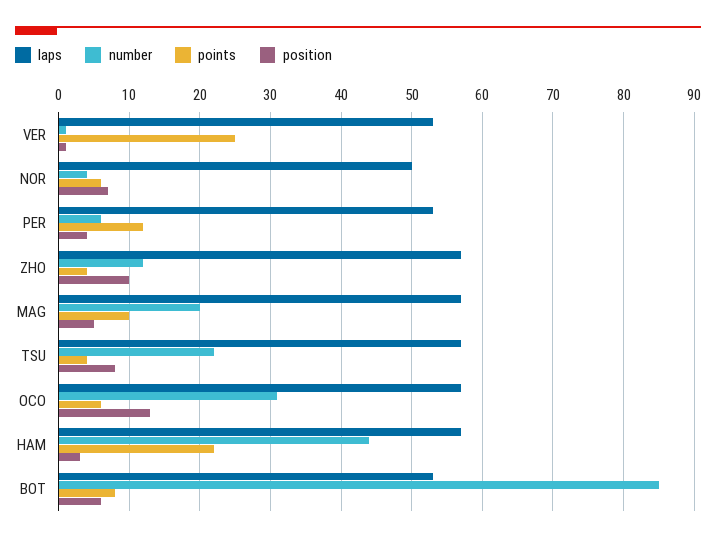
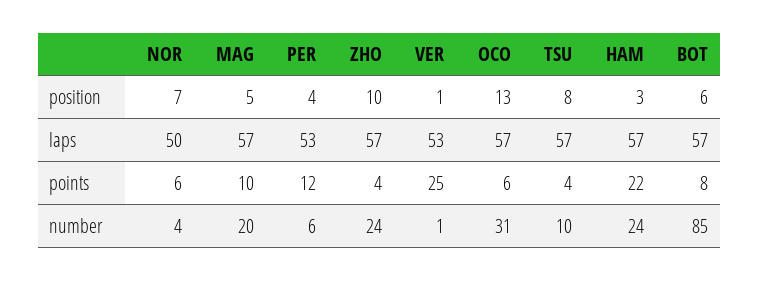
number, ZHO: 12 -> 24
number, TSU: 22 -> 10
number, HAM: 44 -> 24
laps, BOT: 53 -> 57

